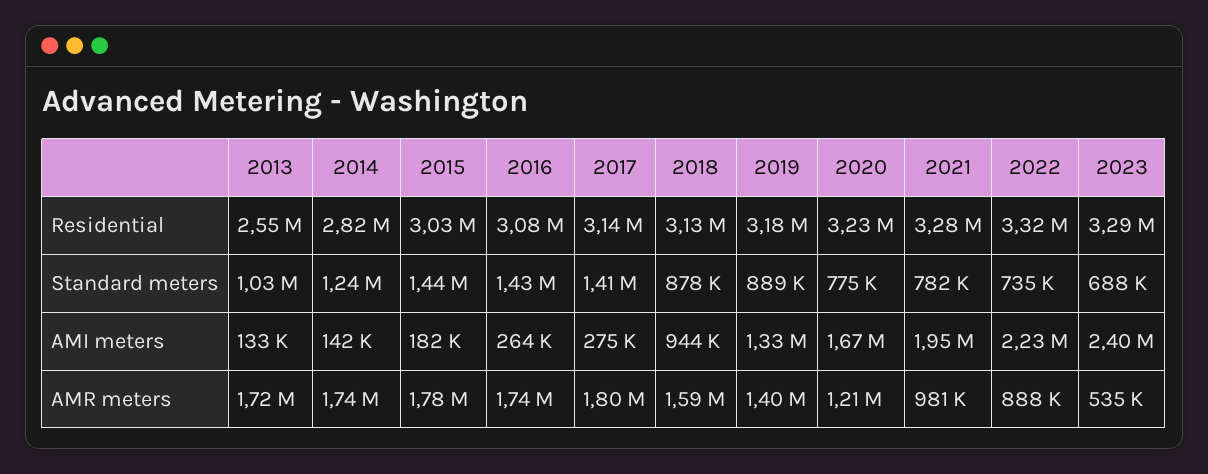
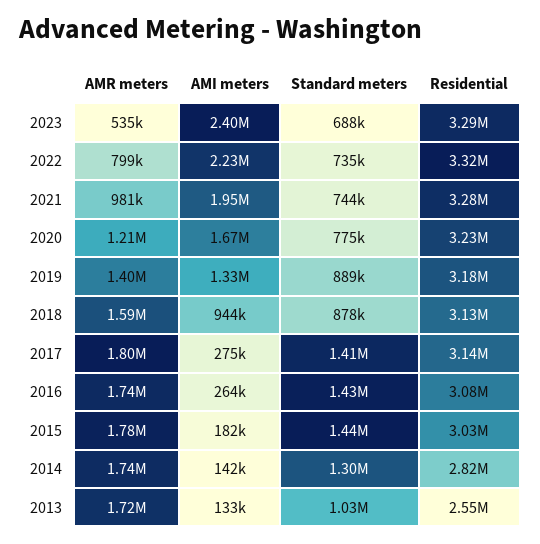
2014, Standard meters: 1240000 -> 1300000
2021, Standard meters: 782000 -> 744000
2022, AMR meters: 888000 -> 799000

